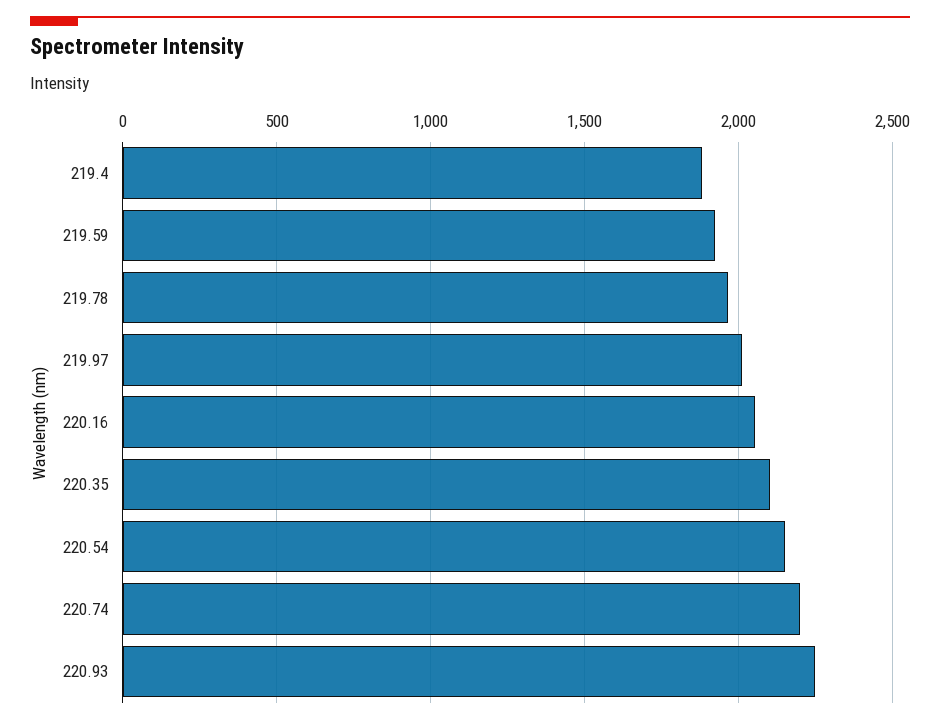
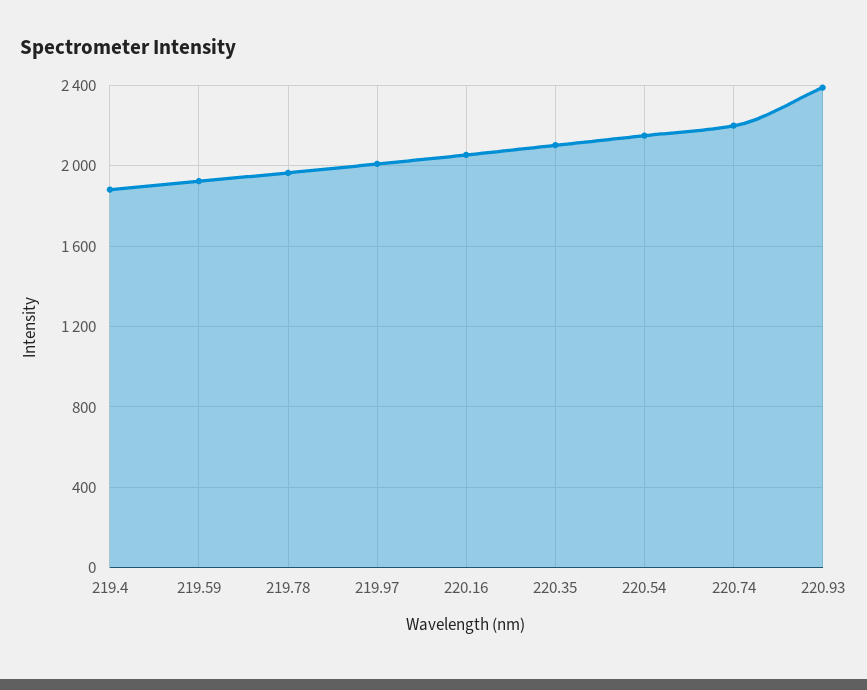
220.93: 2250 -> 2400

